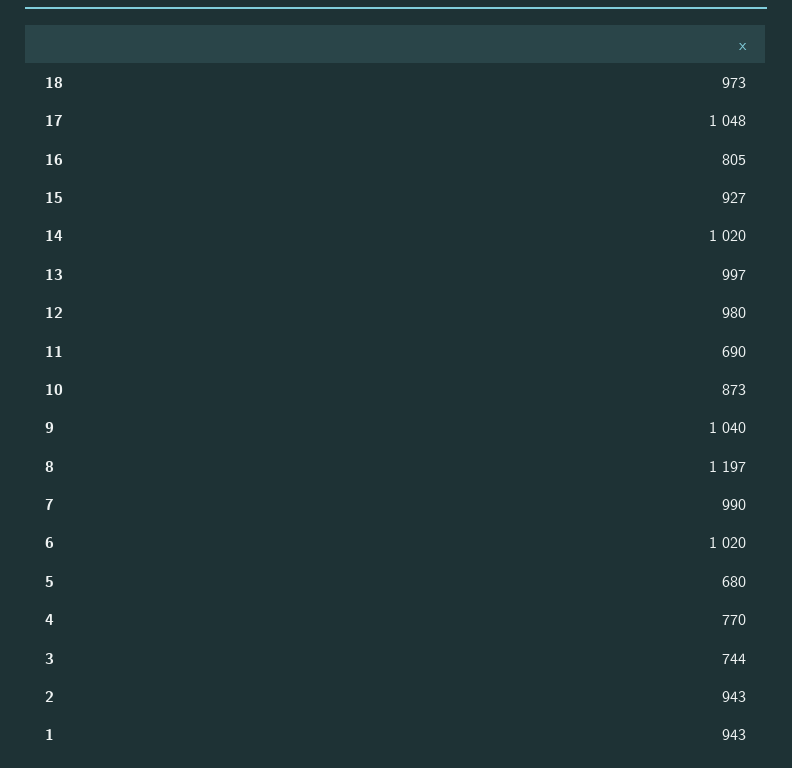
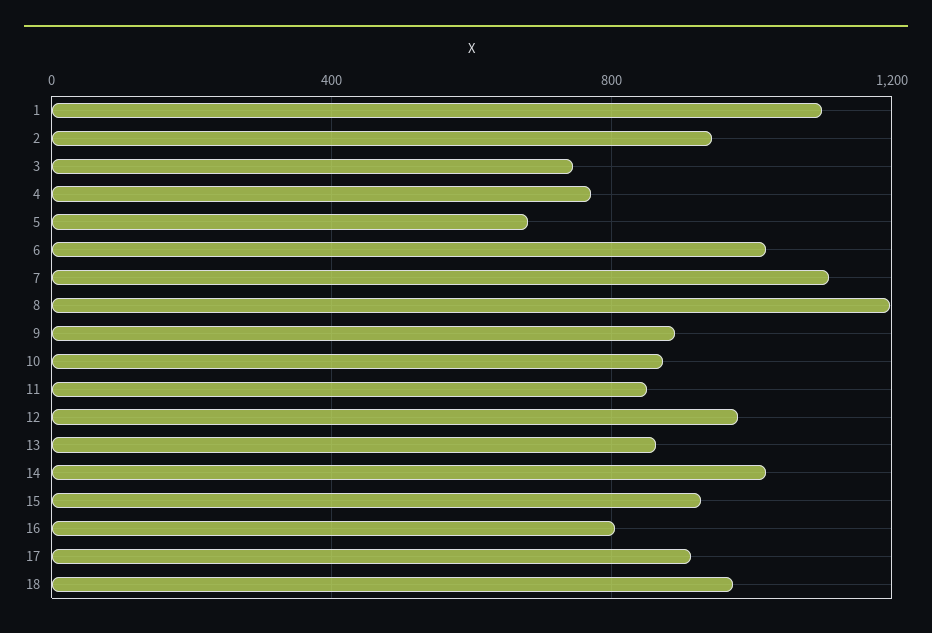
17: 1048 -> 900
13: 997 -> 850
11: 690 -> 850
9: 1040 -> 900
7: 990 -> 1100
1: 943 -> 1100

